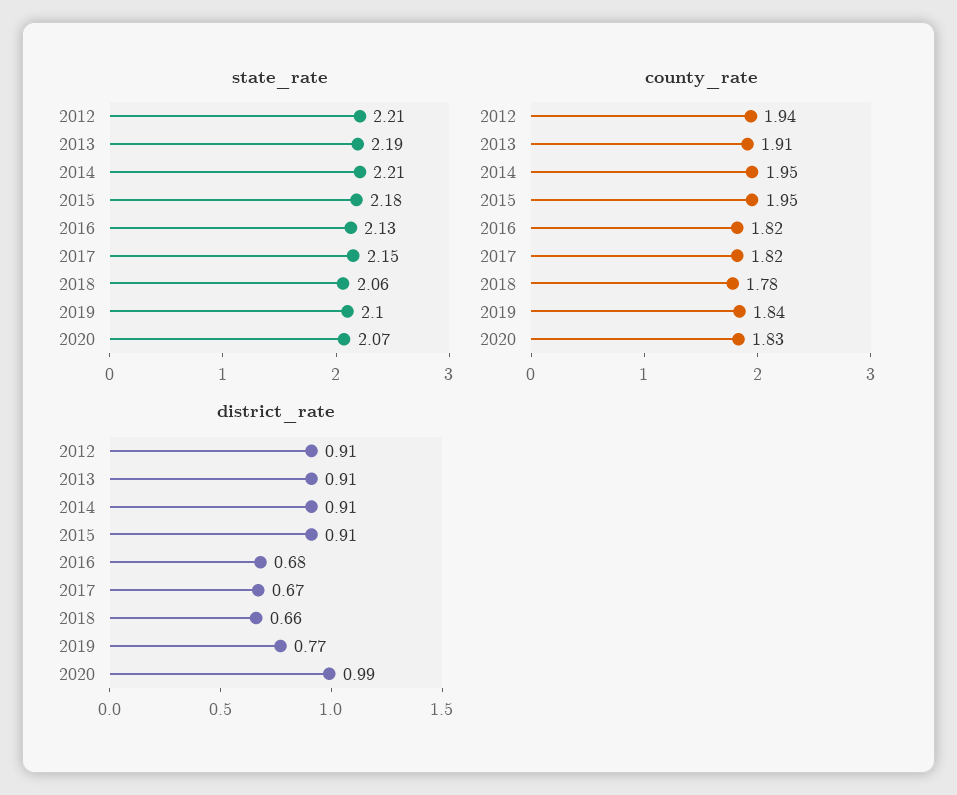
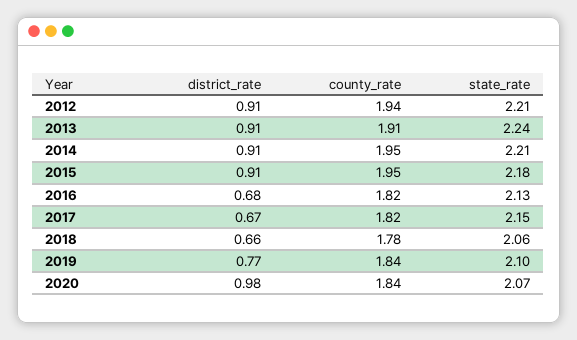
state_rate, 2013: 2.19 -> 2.24
county_rate, 2020: 1.83 -> 1.84
district_rate, 2020: 0.99 -> 0.98

